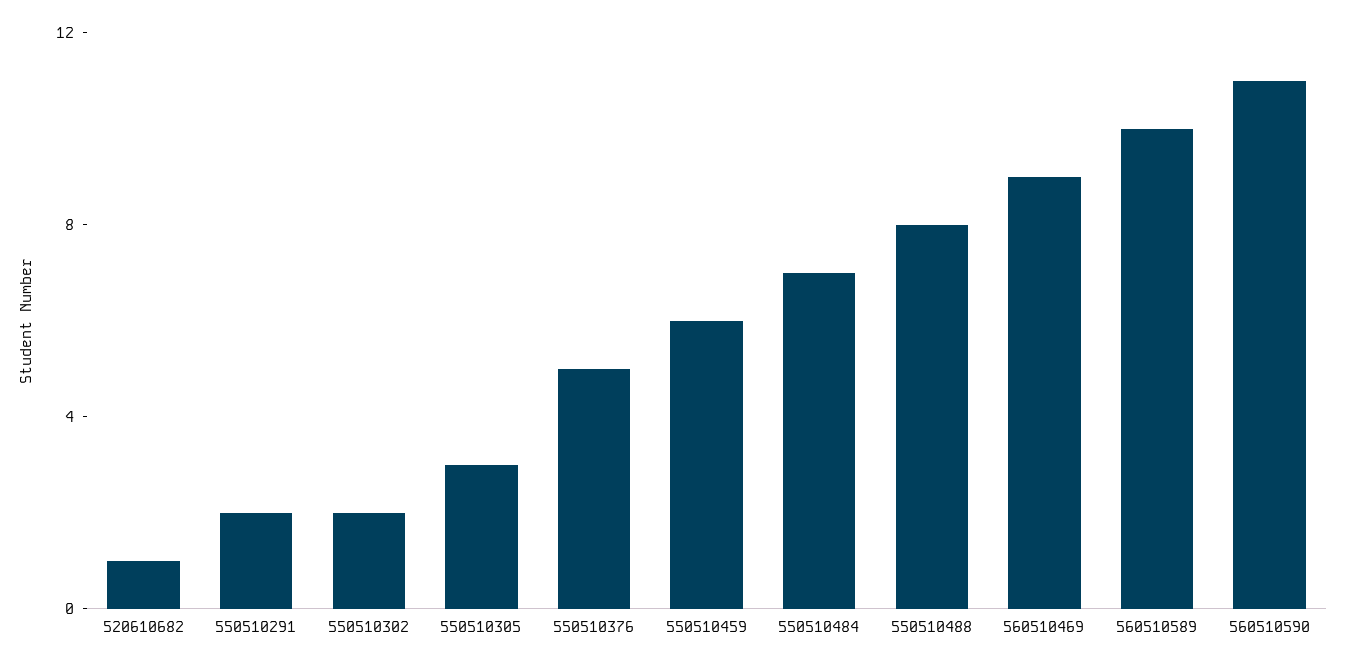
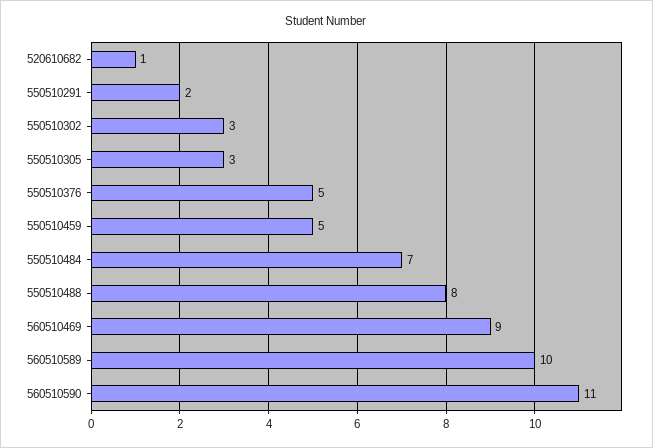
550510302: 2 -> 3
550510459: 6 -> 5

